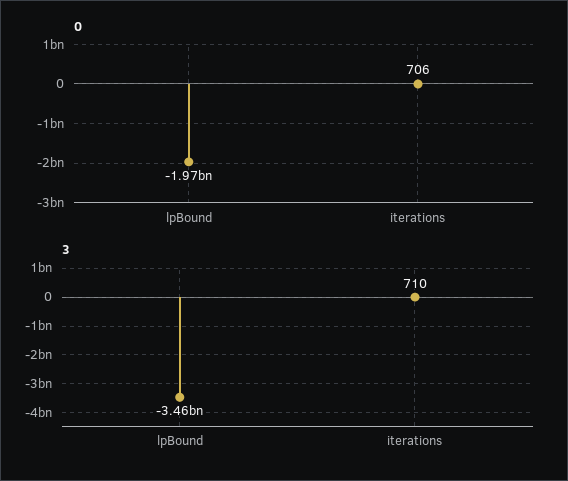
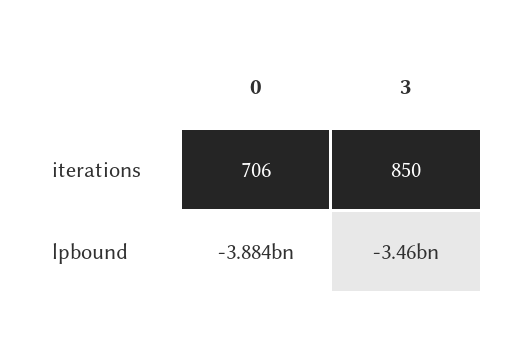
0, lpBound: -1970000000 -> -3884000000
3, iterations: 710 -> 850

